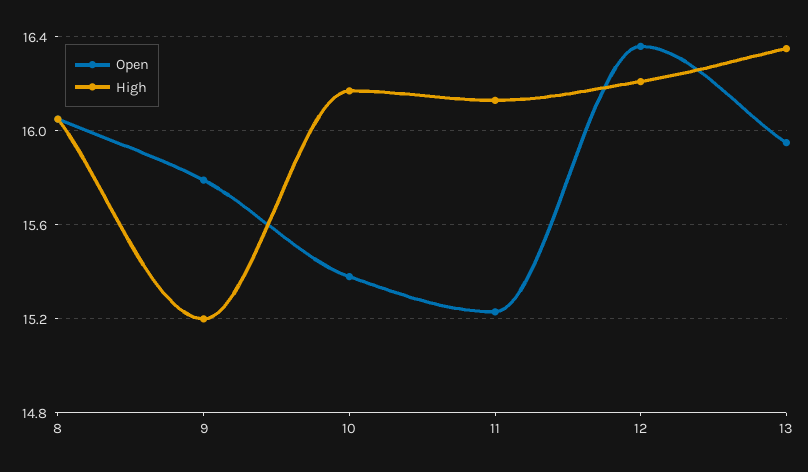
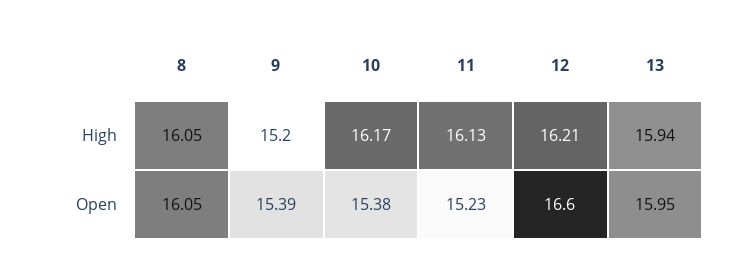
Open, 9: 15.8 -> 15.39
Open, 12: 16.35 -> 16.6
High, 13: 16.35 -> 15.94

